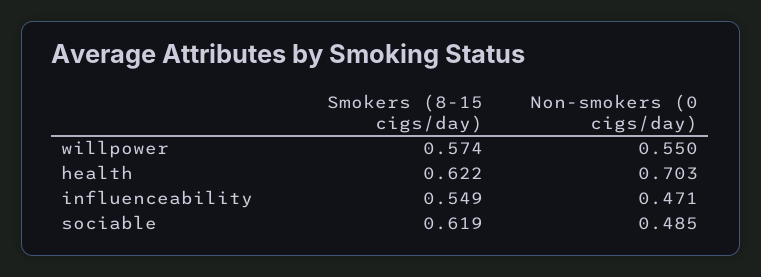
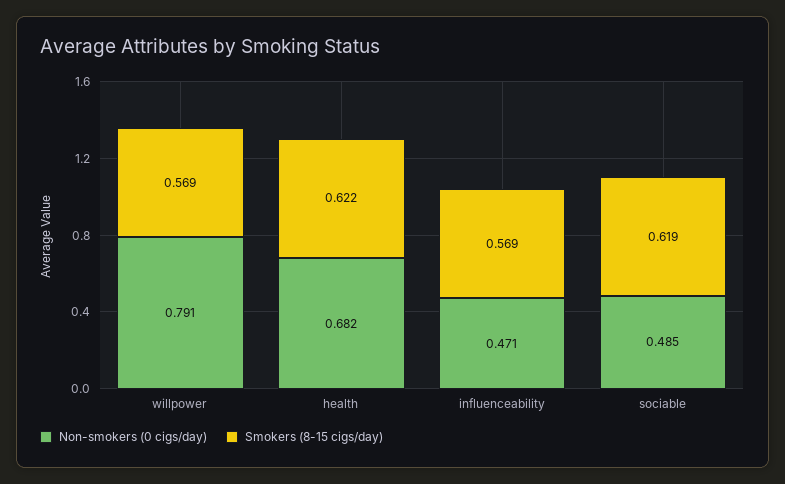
Smokers (8-15 cigs/day), willpower: 0.574 -> 0.569
Non-smokers (0 cigs/day), willpower: 0.55 -> 0.791
Non-smokers (0 cigs/day), health: 0.703 -> 0.682
Smokers (8-15 cigs/day), influenceability: 0.549 -> 0.569

